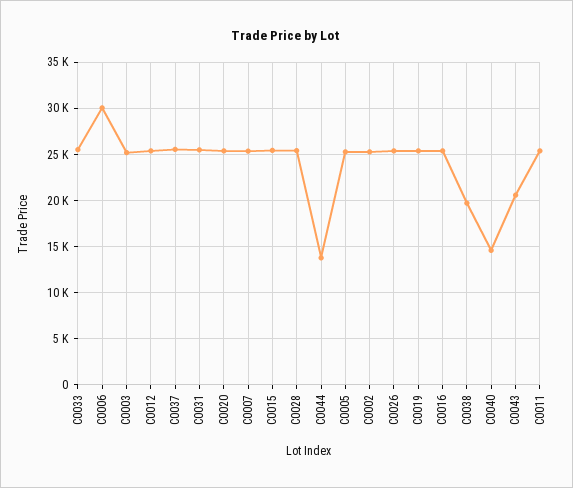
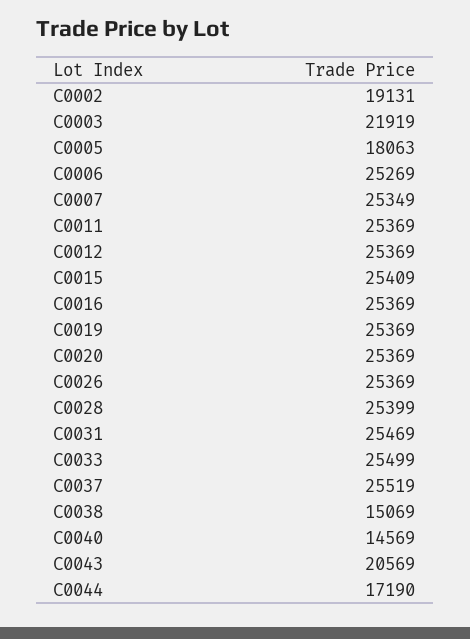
C0006: 30000 -> 25269
C0003: 25000 -> 21919
C0044: 14000 -> 17190
C0005: 25000 -> 18063
C0002: 25000 -> 19131
C0038: 20000 -> 15069

